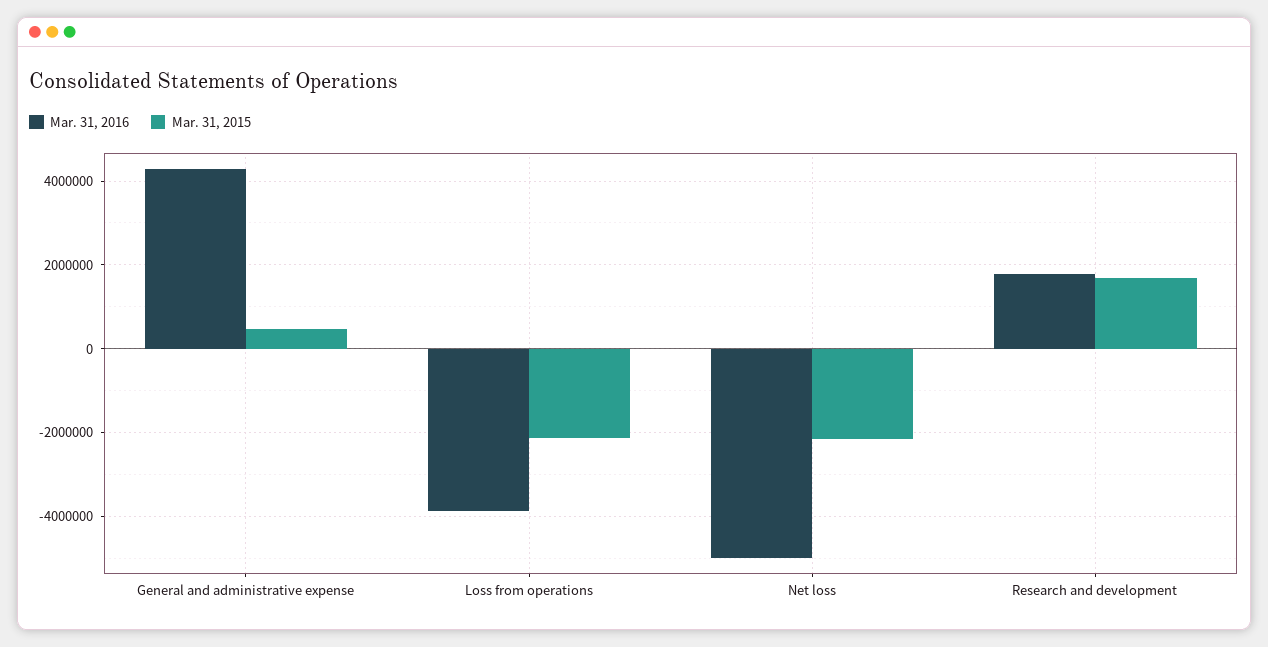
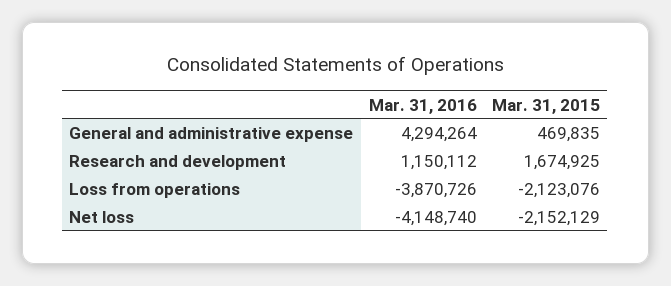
Mar. 31, 2016, Net loss: -5000000 -> -4148740
Mar. 31, 2016, Research and development: 1800000 -> 1150112

